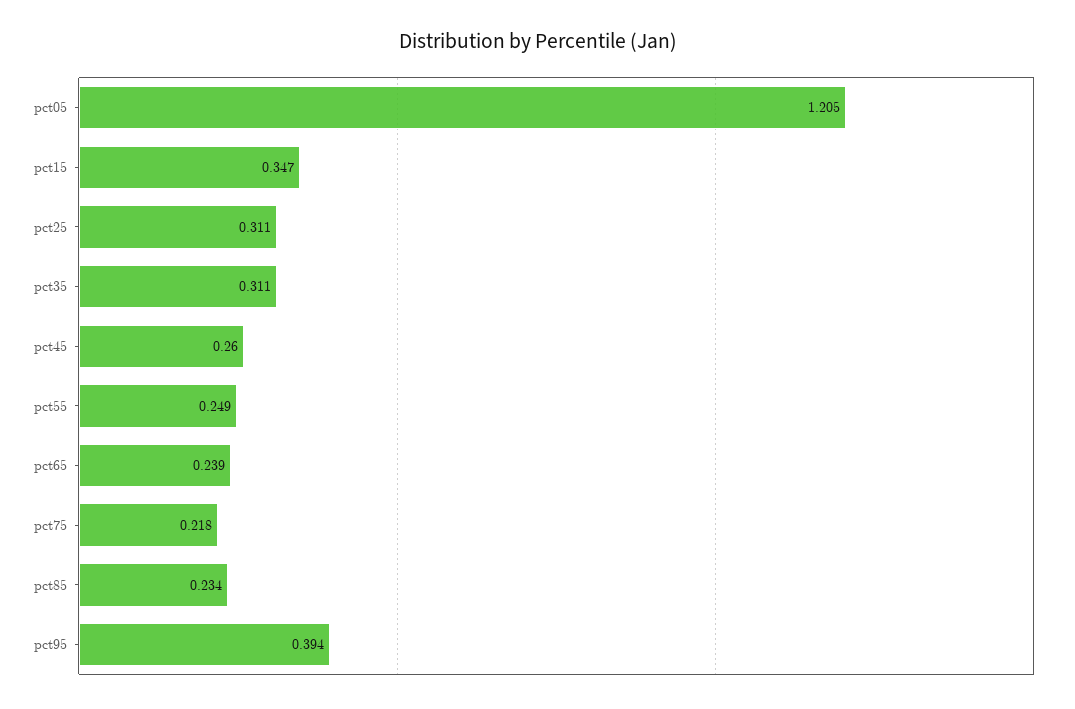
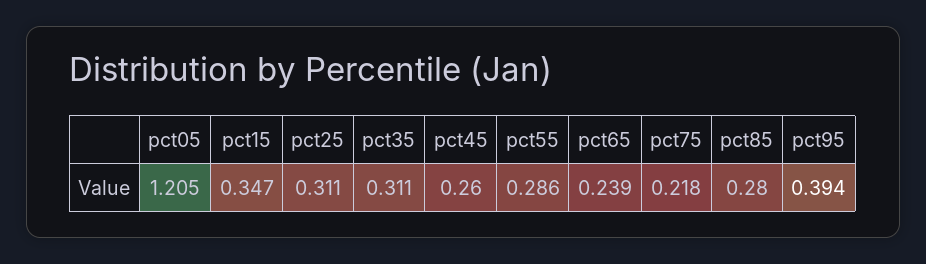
pct55: 0.249 -> 0.286
pct85: 0.234 -> 0.28

